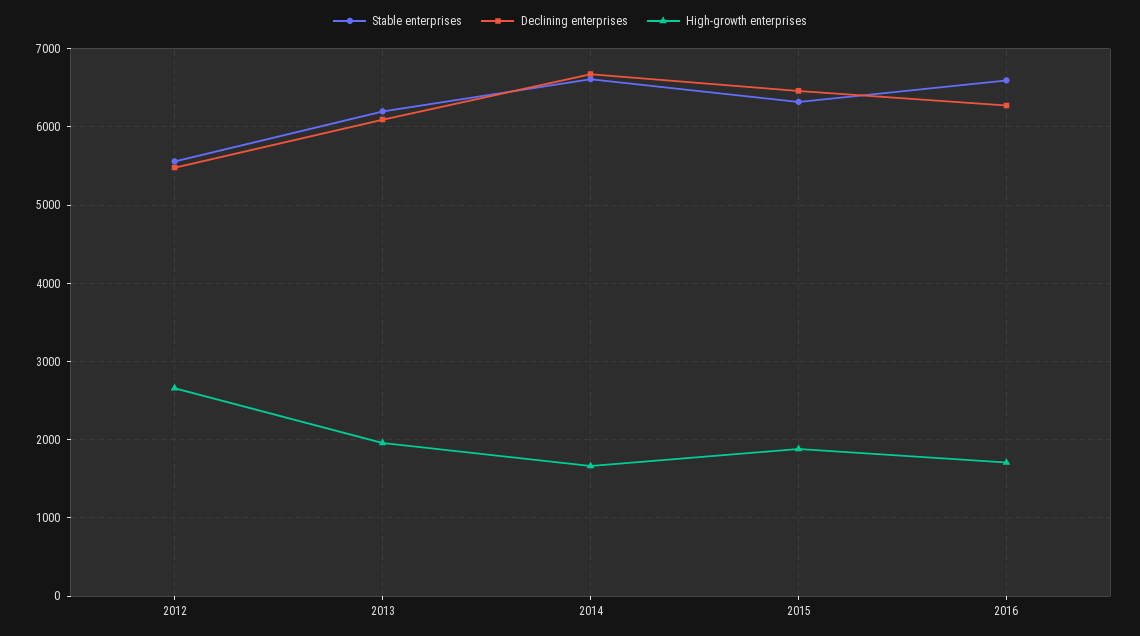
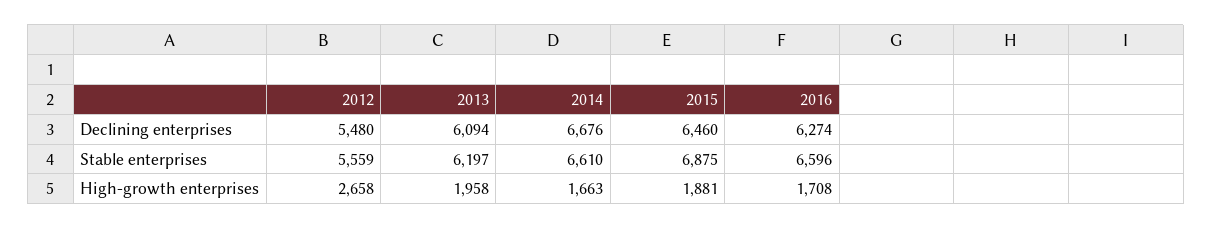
Stable enterprises, 2015: 6300 -> 6875

